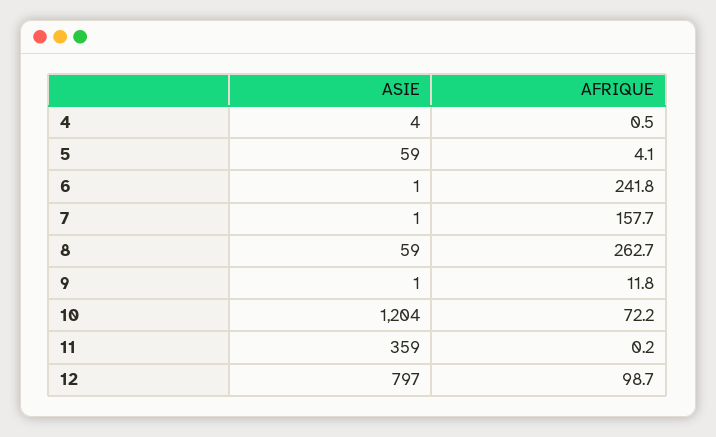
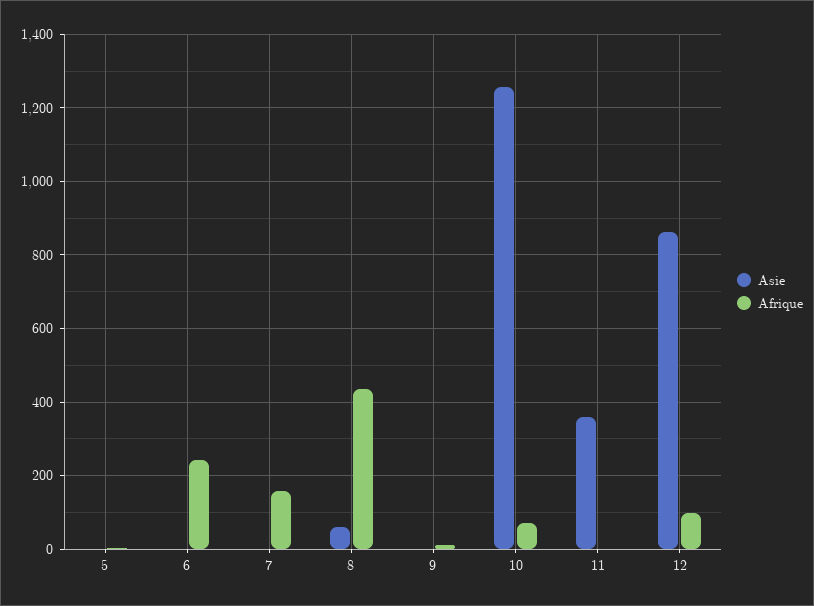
ASIE, 4: 4 -> none
AFRIQUE, 4: 0.5 -> none
ASIE, 5: 59 -> 0
AFRIQUE, 8: 262.7 -> 440
ASIE, 10: 1204 -> 1260
ASIE, 12: 797 -> 860

